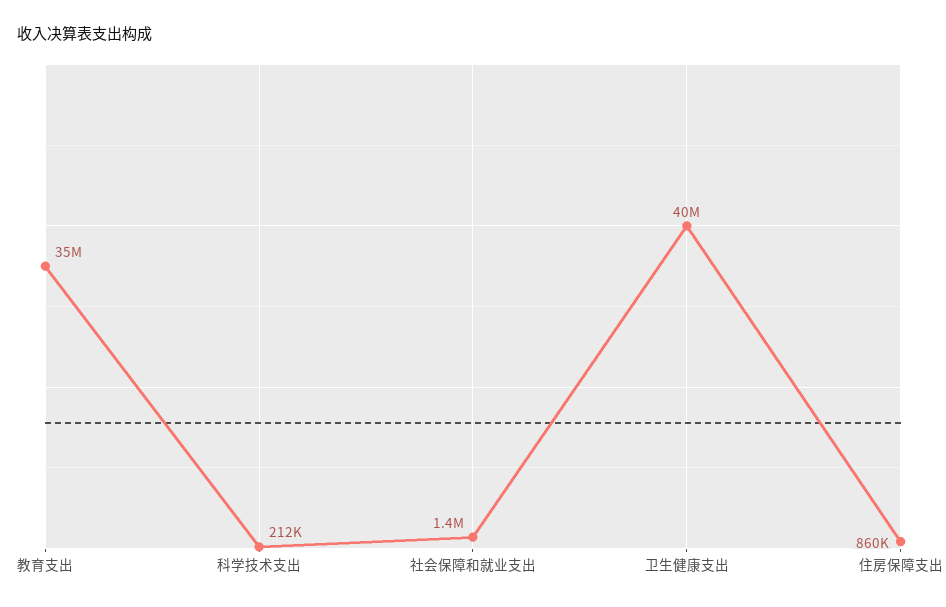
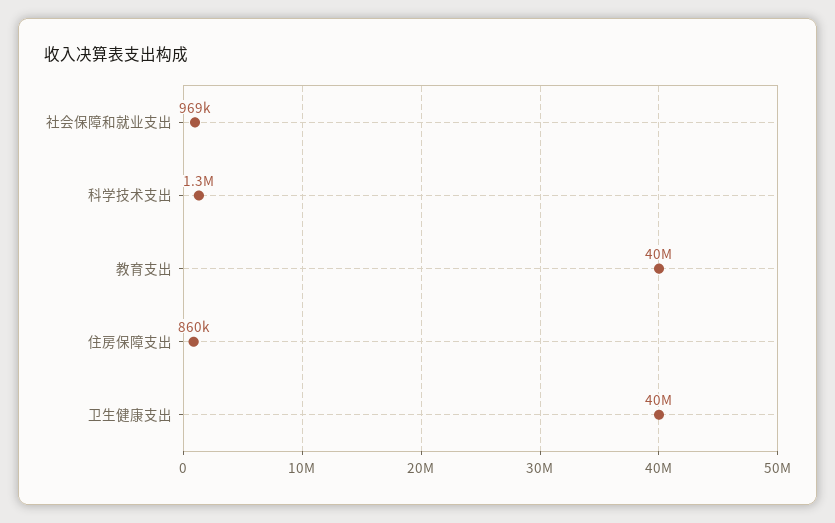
教育支出: 35000000 -> 40000000
科学技术支出: 212000 -> 1300000
社会保障和就业支出: 1400000 -> 969000

